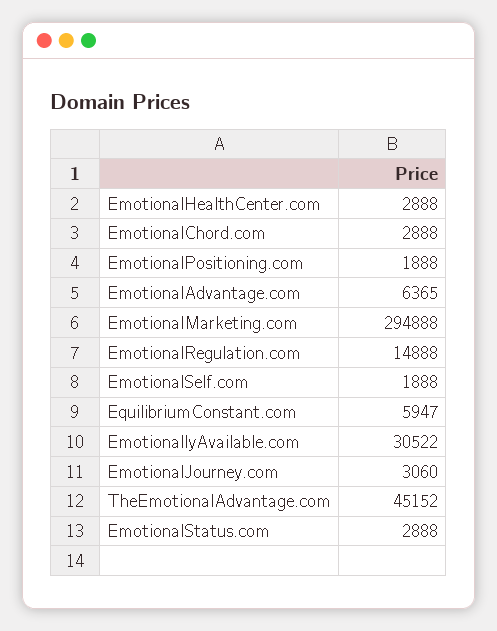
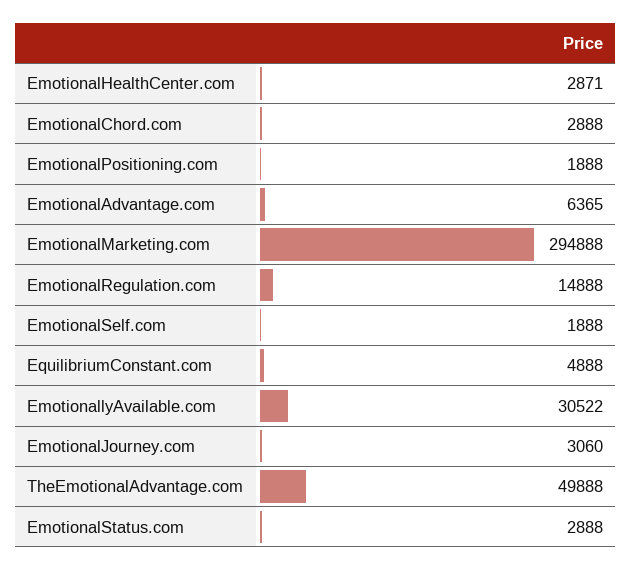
EmotionalHealthCenter.com: 2888 -> 2871
EquilibriumConstant.com: 5947 -> 4888
TheEmotionalAdvantage.com: 45152 -> 49888

